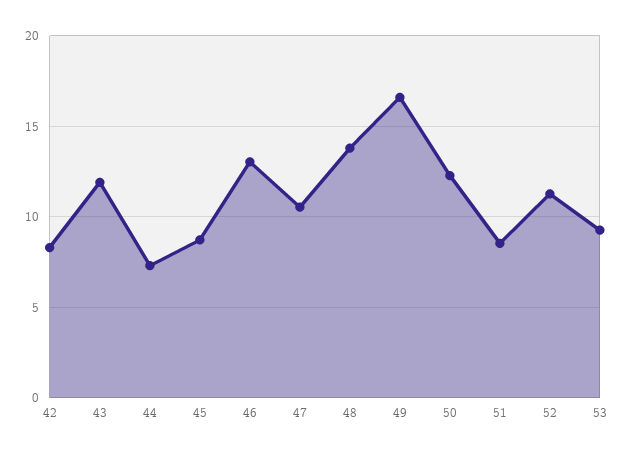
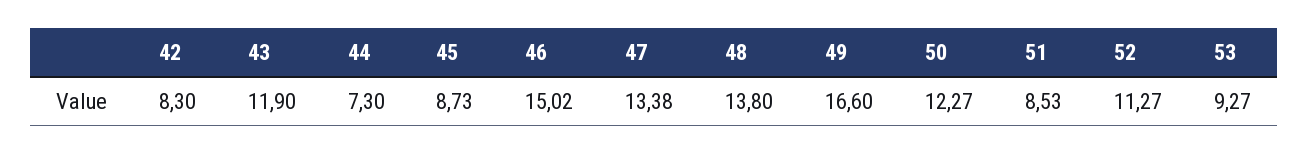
46: 13 -> 15.02
47: 10.5 -> 13.38

